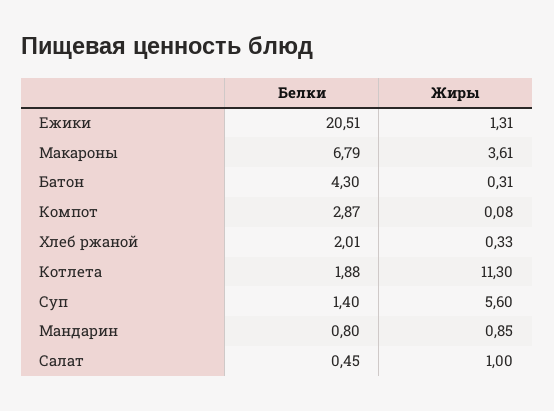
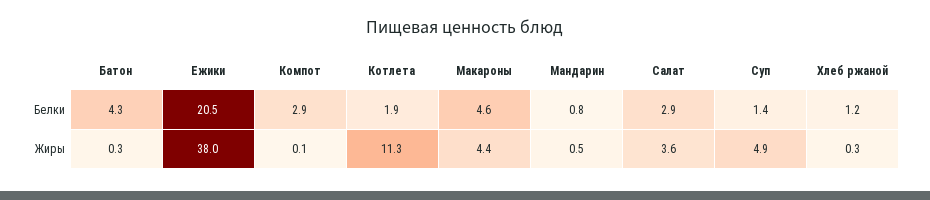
Жиры, Ежики: 1.31 -> 38
Белки, Макароны: 6.79 -> 4.6
Жиры, Макароны: 3.61 -> 4.4
Белки, Хлеб ржаной: 2.01 -> 1.2
Жиры, Суп: 5.6 -> 4.9
Жиры, Мандарин: 0.85 -> 0.5
Белки, Салат: 0.45 -> 2.9
Жиры, Салат: 1 -> 3.6

